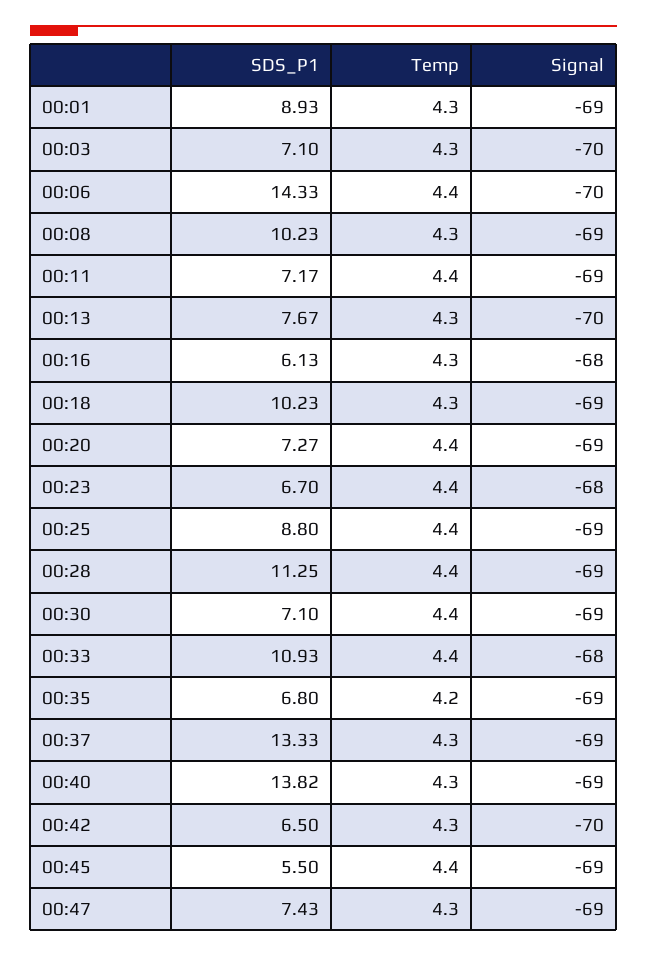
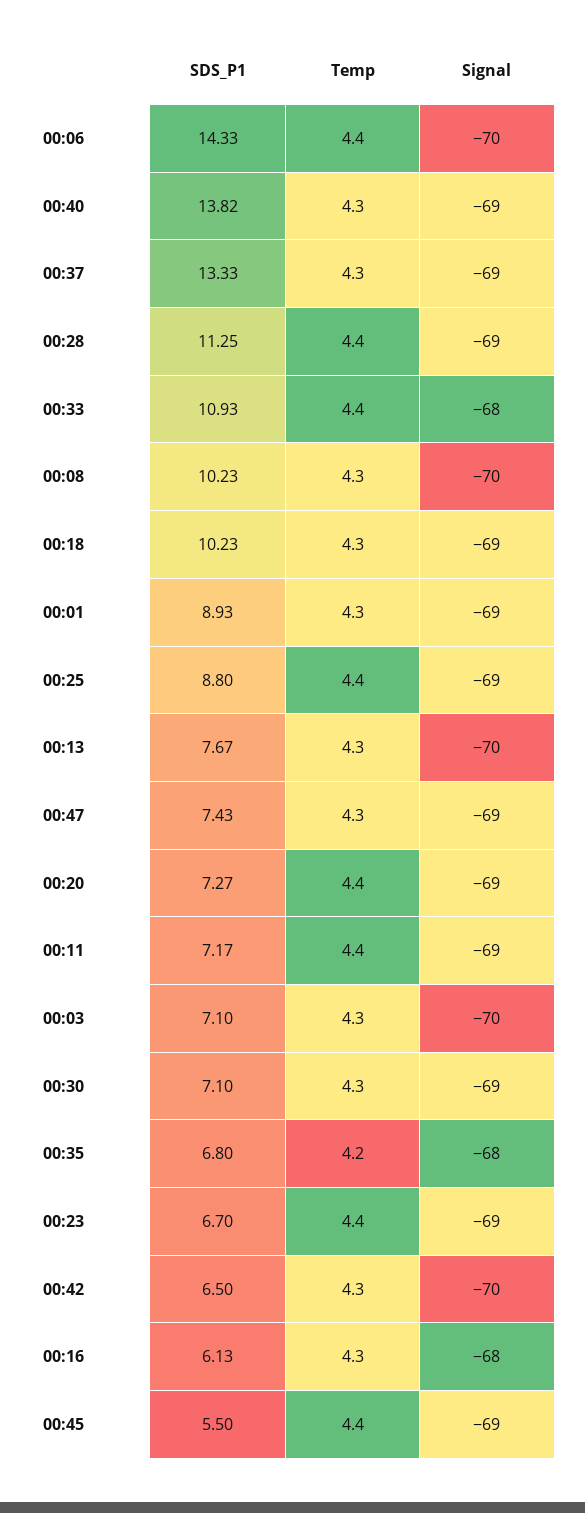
Signal, 00:08: -69 -> -70
Signal, 00:23: -68 -> -69
Temp, 00:30: 4.4 -> 4.3
Signal, 00:35: -69 -> -68

